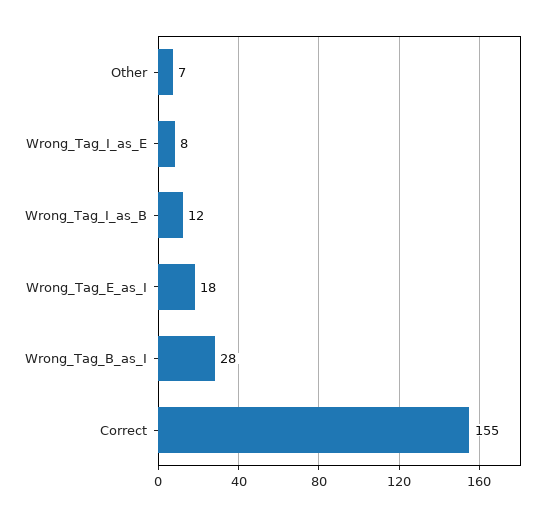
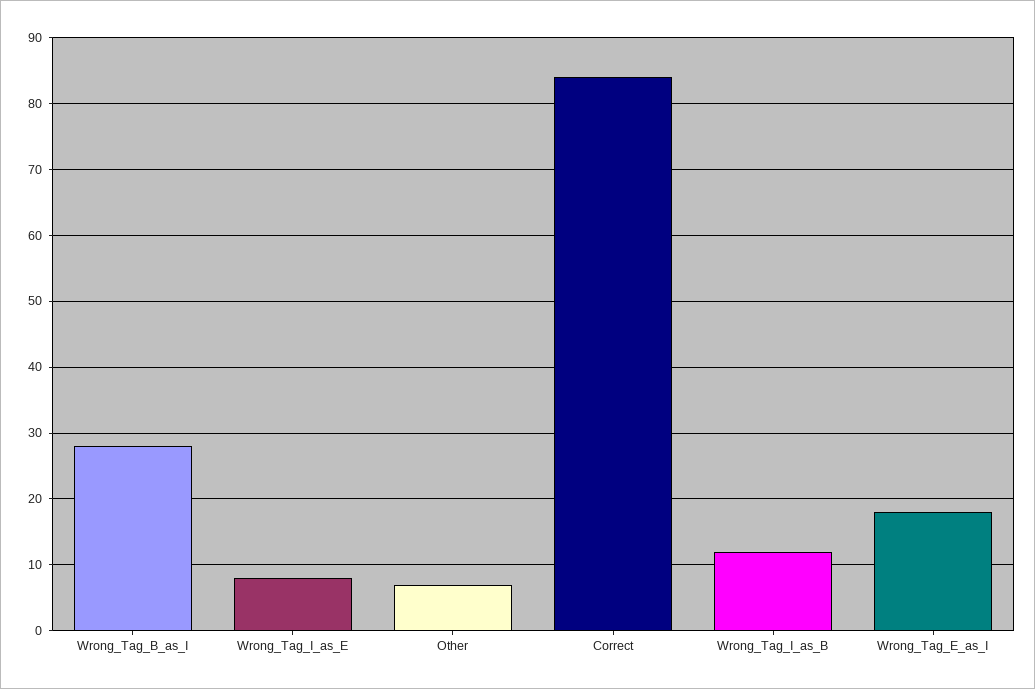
Correct: 155 -> 84

